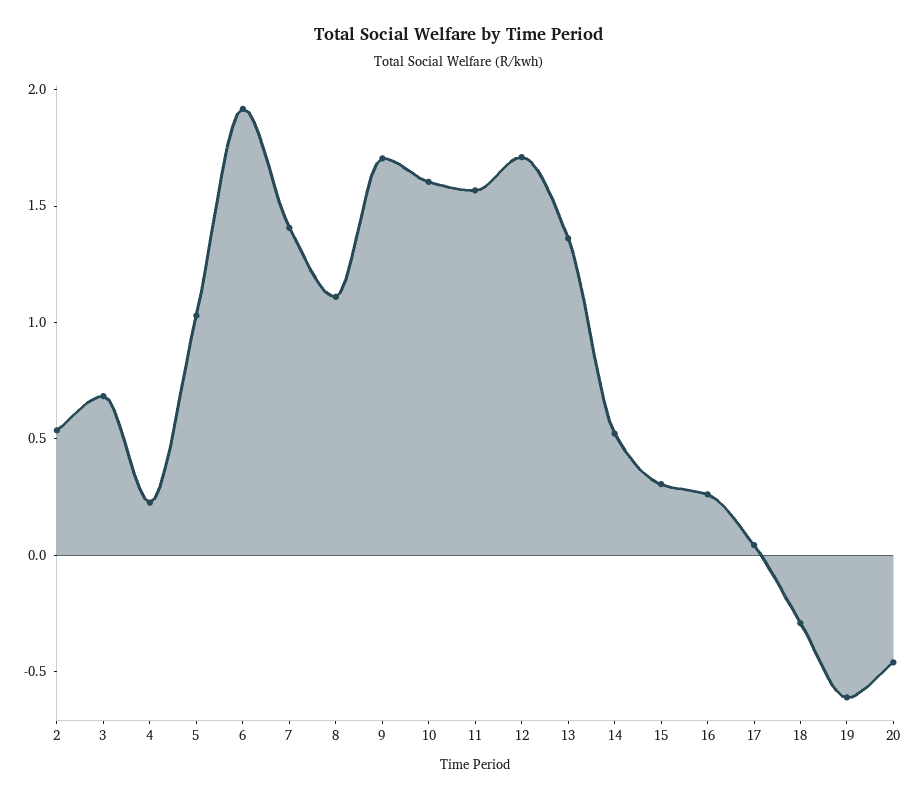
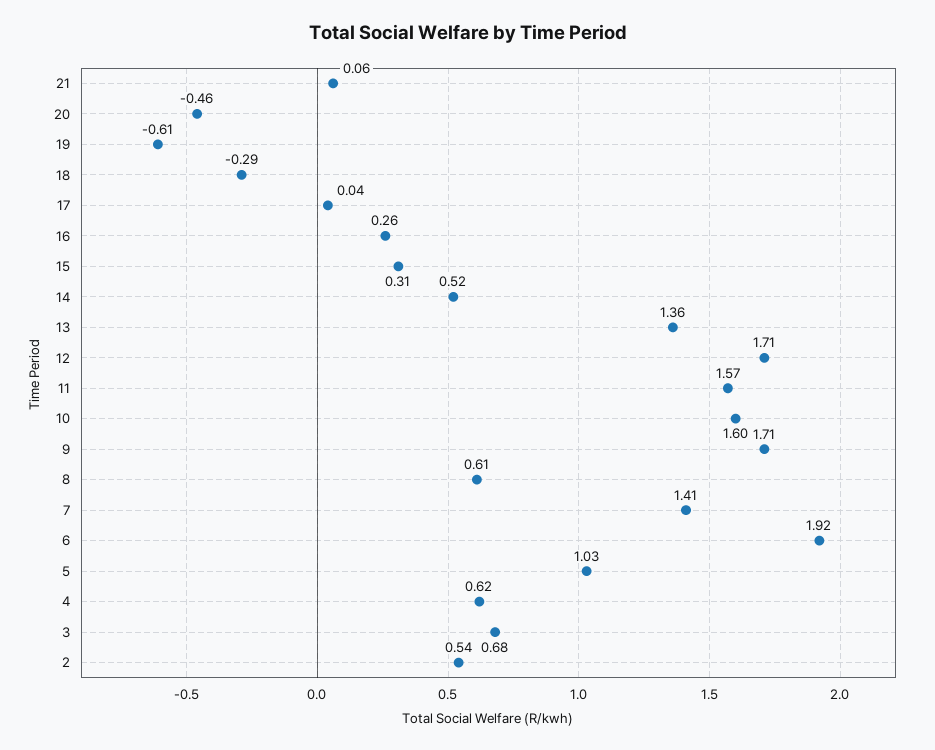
4: 0.2 -> 0.62
8: 1.1 -> 0.61
21: none -> 0.06

